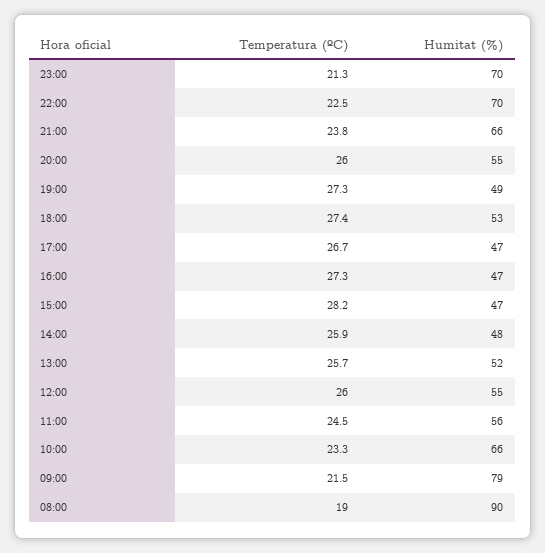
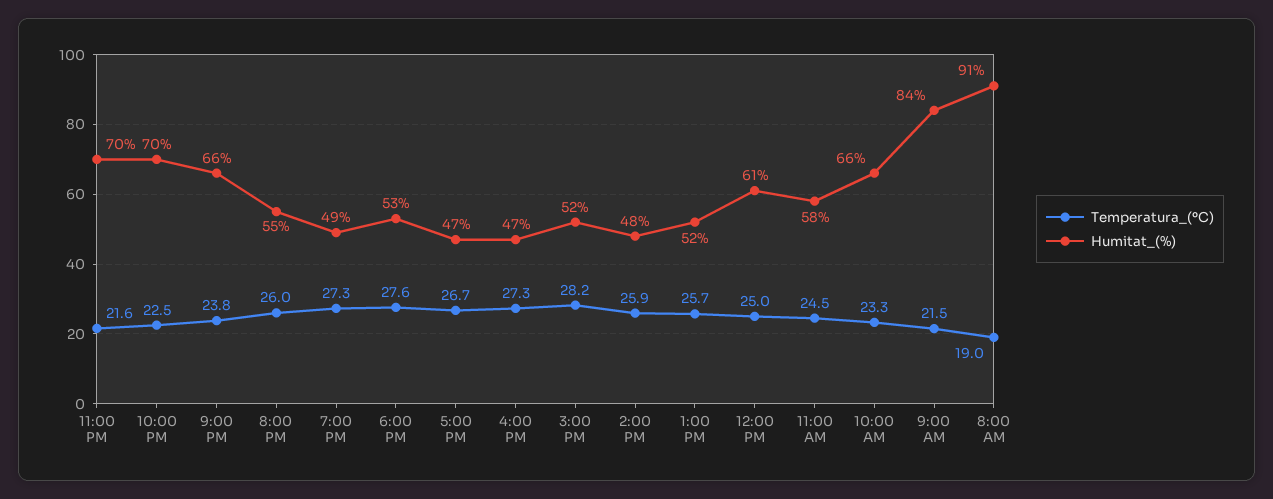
Temperatura (ºC), 23:00: 21.3 -> 21.6
Temperatura (ºC), 18:00: 27.4 -> 27.6
Humitat (%), 15:00: 47 -> 52
Temperatura (ºC), 12:00: 26 -> 25
Humitat (%), 12:00: 55 -> 61
Humitat (%), 11:00: 56 -> 58
Humitat (%), 09:00: 79 -> 84
Humitat (%), 08:00: 90 -> 91

